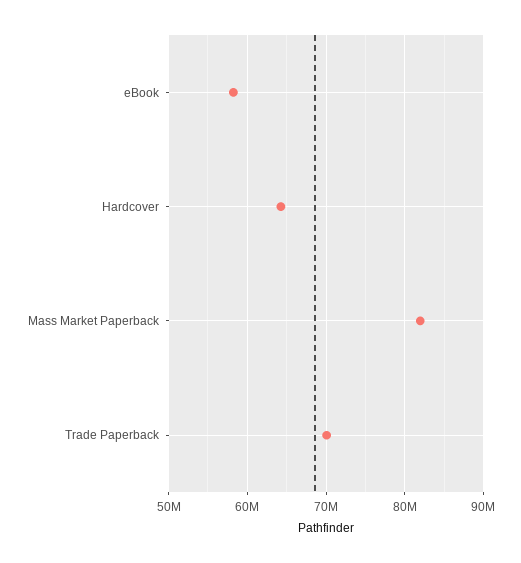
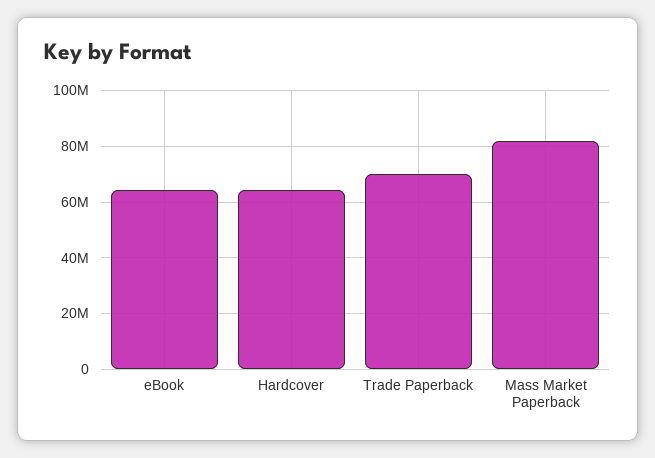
eBook: 58000000 -> 65000000

